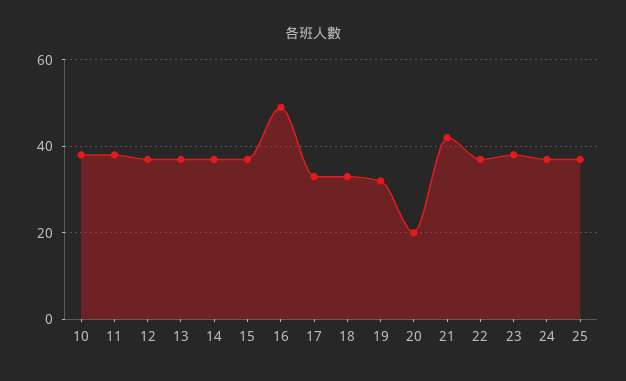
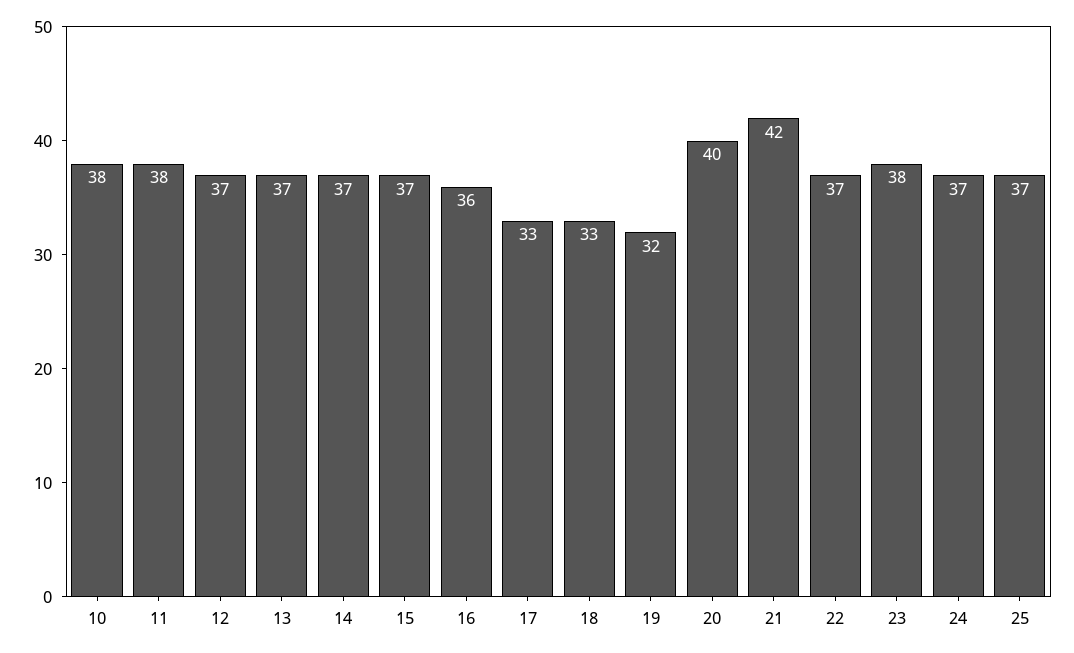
16: 50 -> 36
20: 20 -> 40

